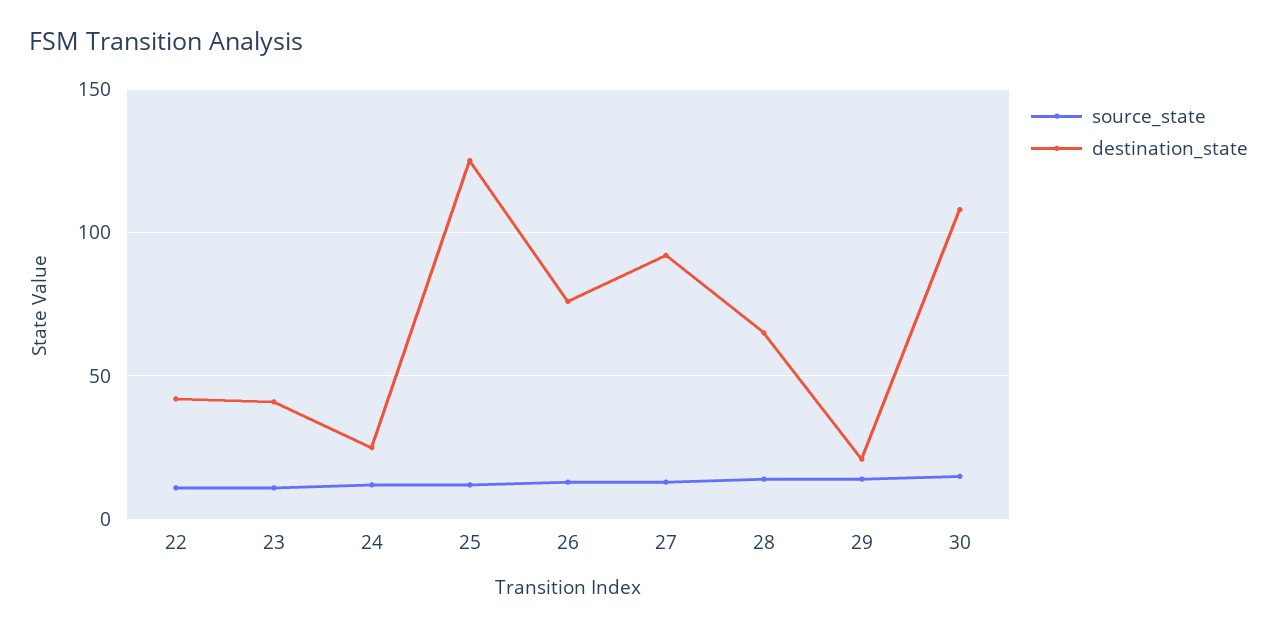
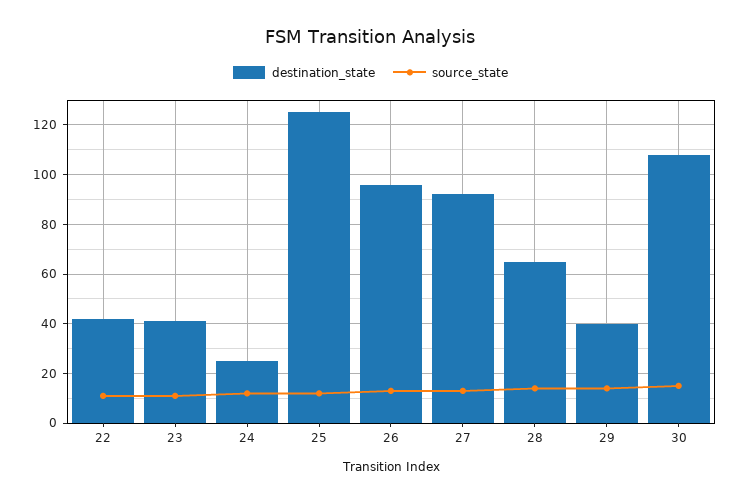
destination_state, 26: 75 -> 95
destination_state, 29: 20 -> 40

